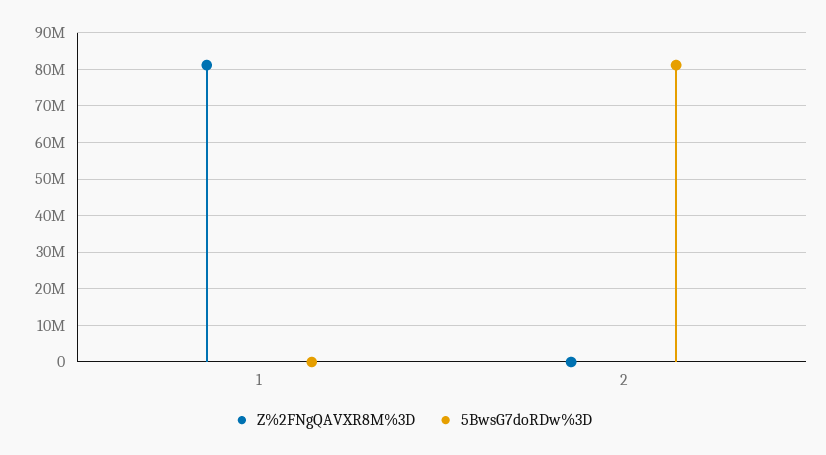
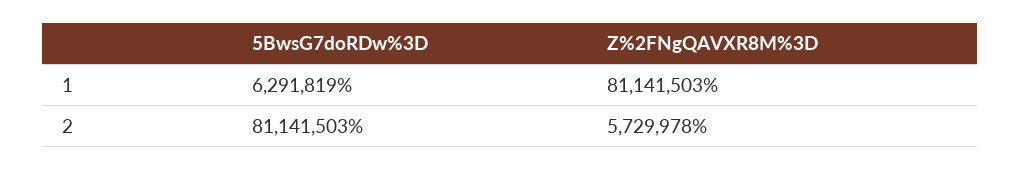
5BwsG7doRDw%3D, 1: 0 -> 6291819
Z%2FNgQAVXR8M%3D, 2: 0 -> 5729978

